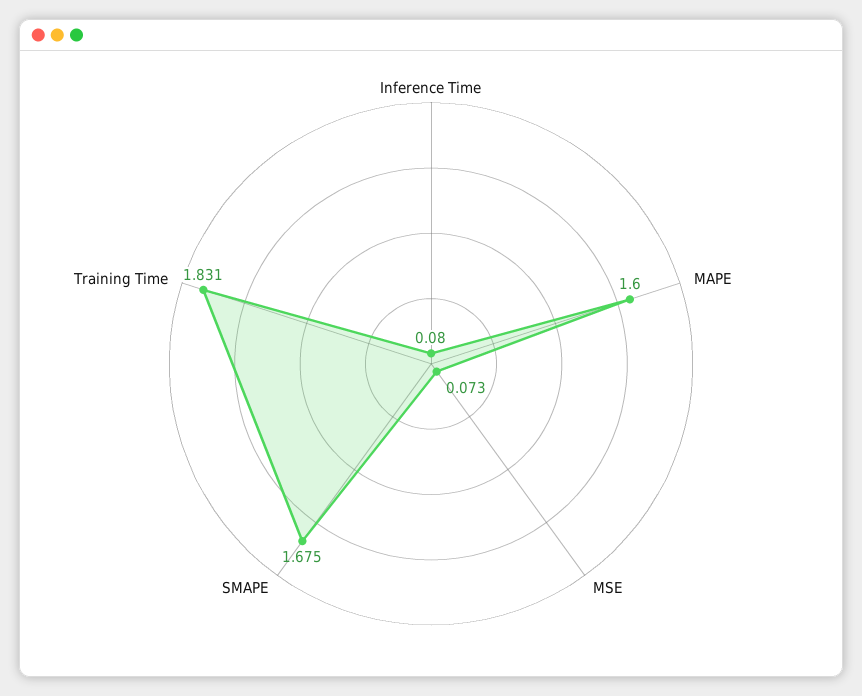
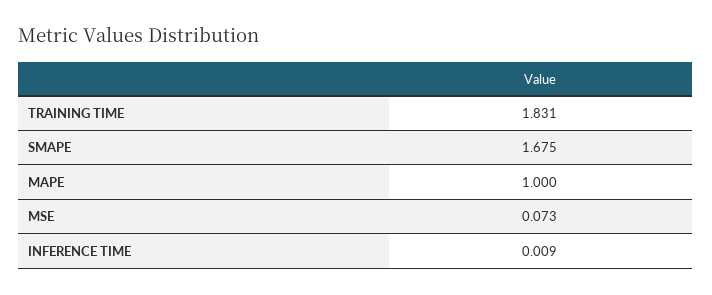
Inference Time: 0.08 -> 0.009
MAPE: 1.6 -> 1

